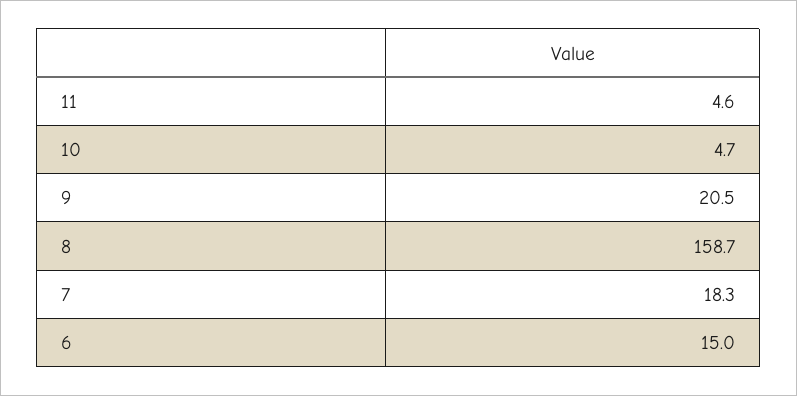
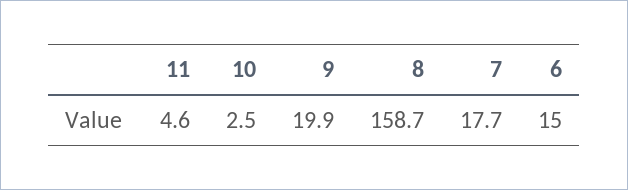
10: 4.7 -> 2.5
9: 20.5 -> 19.9
7: 18.3 -> 17.7

